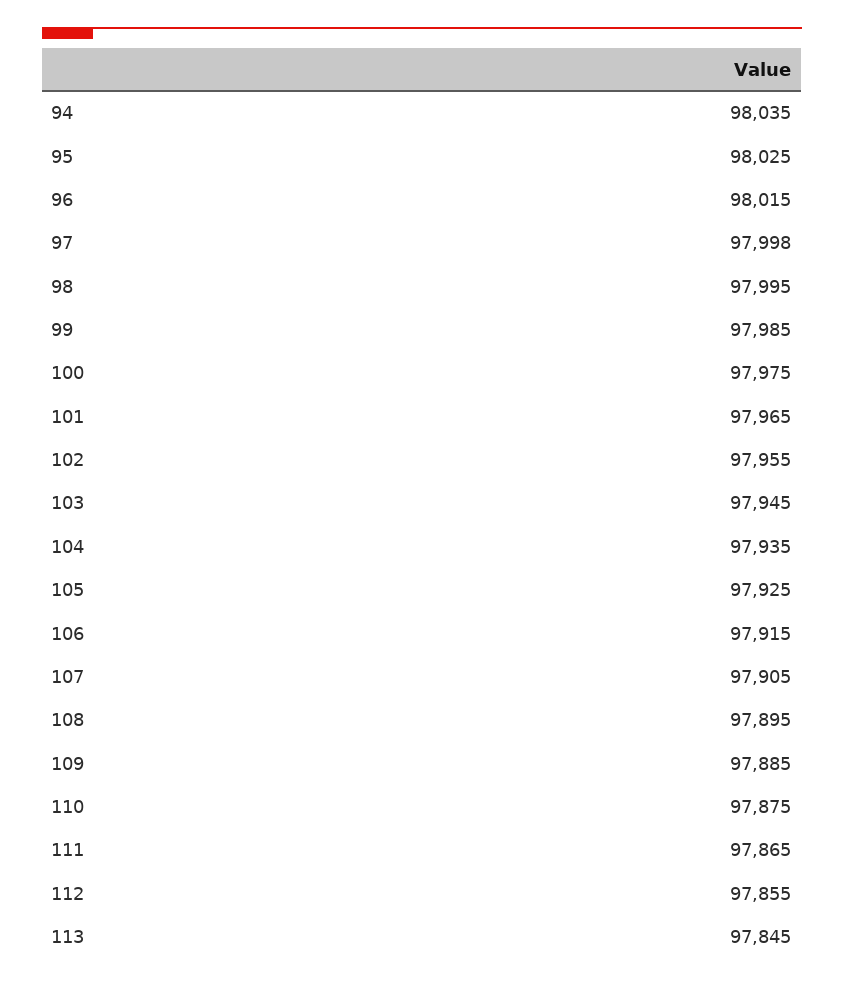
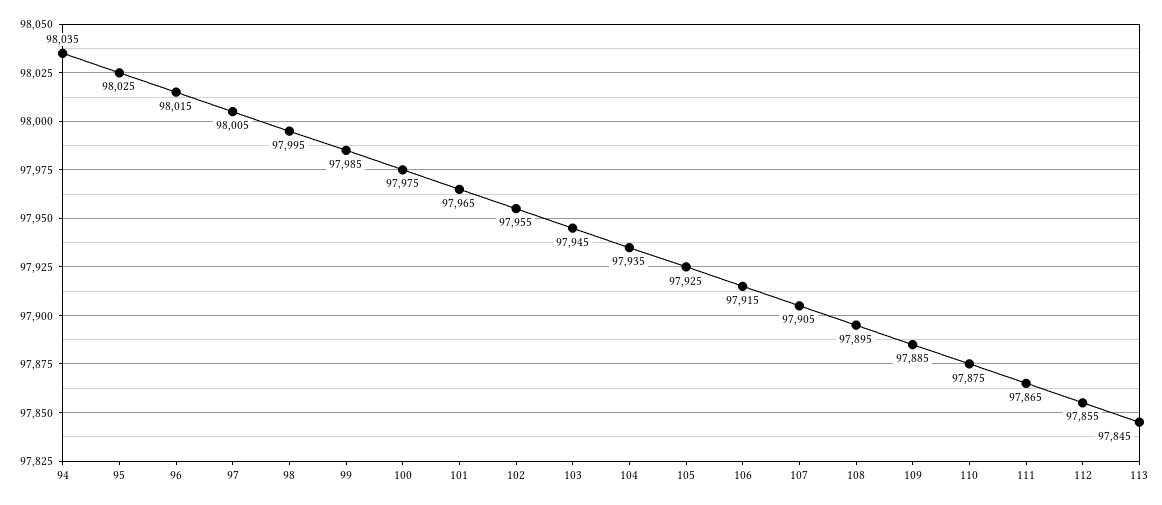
97: 97998 -> 98005

